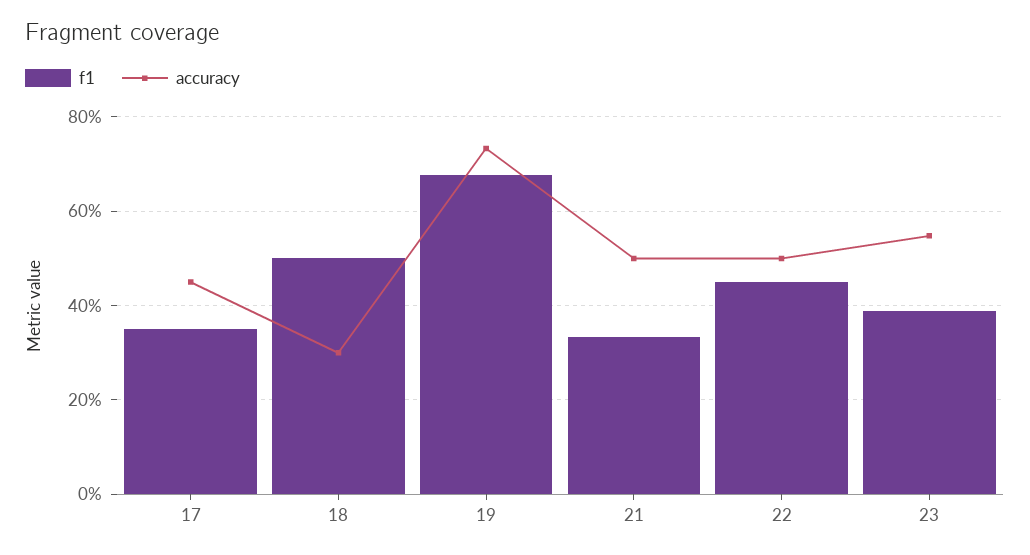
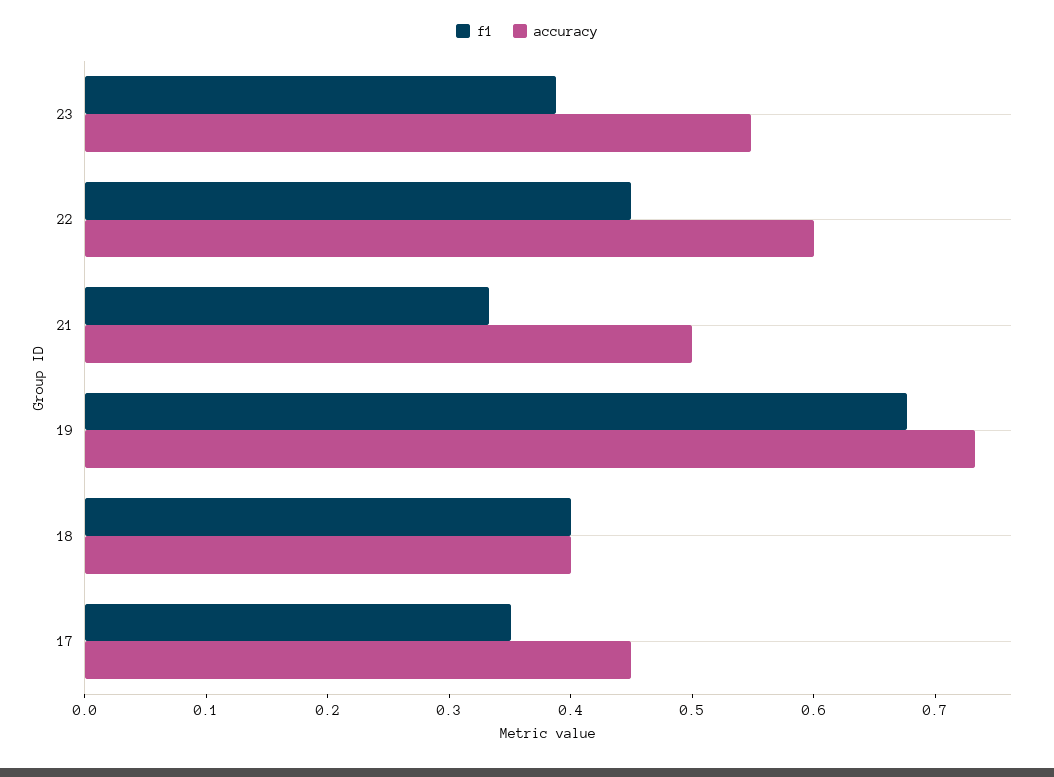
f1, 18: 0.5 -> 0.4
accuracy, 18: 0.3 -> 0.4
accuracy, 22: 0.5 -> 0.6

